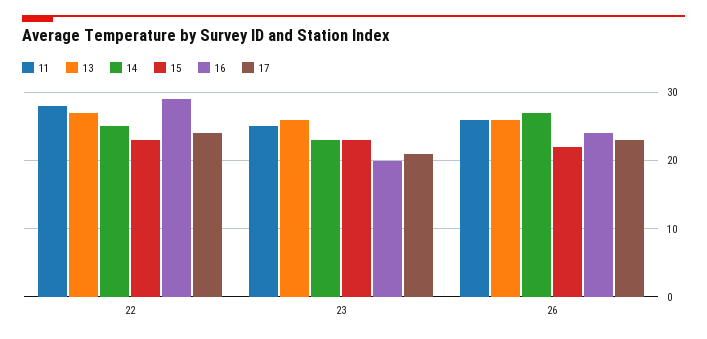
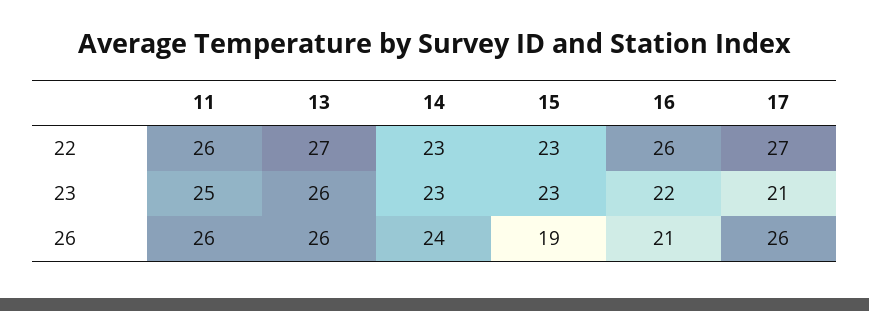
11, 22: 28 -> 26
14, 22: 25 -> 23
16, 22: 29 -> 26
17, 22: 24 -> 27
16, 23: 20 -> 22
14, 26: 27 -> 24
15, 26: 22 -> 19
16, 26: 24 -> 21
17, 26: 23 -> 26

